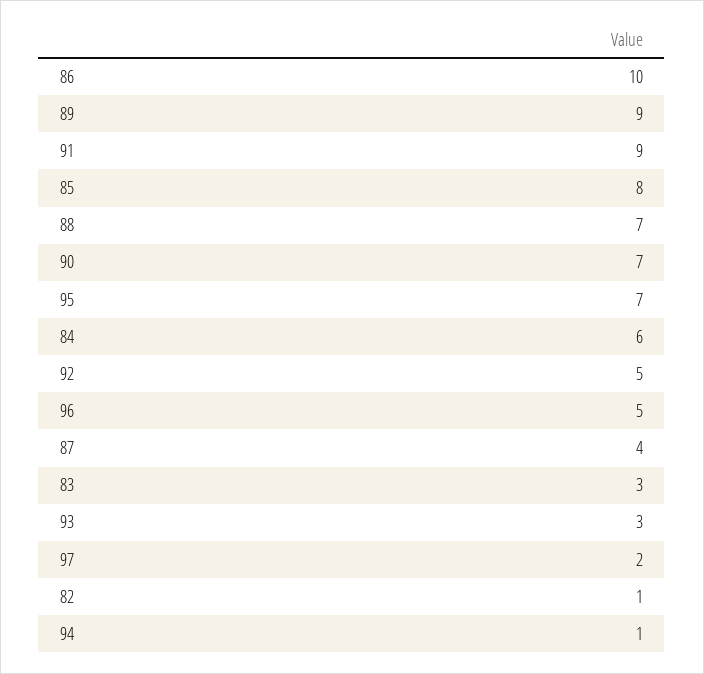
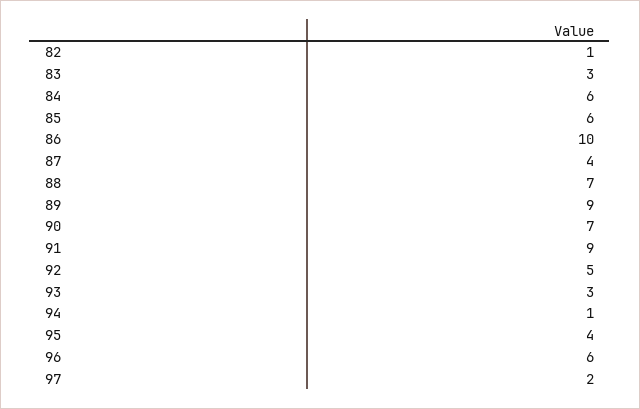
85: 8 -> 6
95: 7 -> 4
96: 5 -> 6

